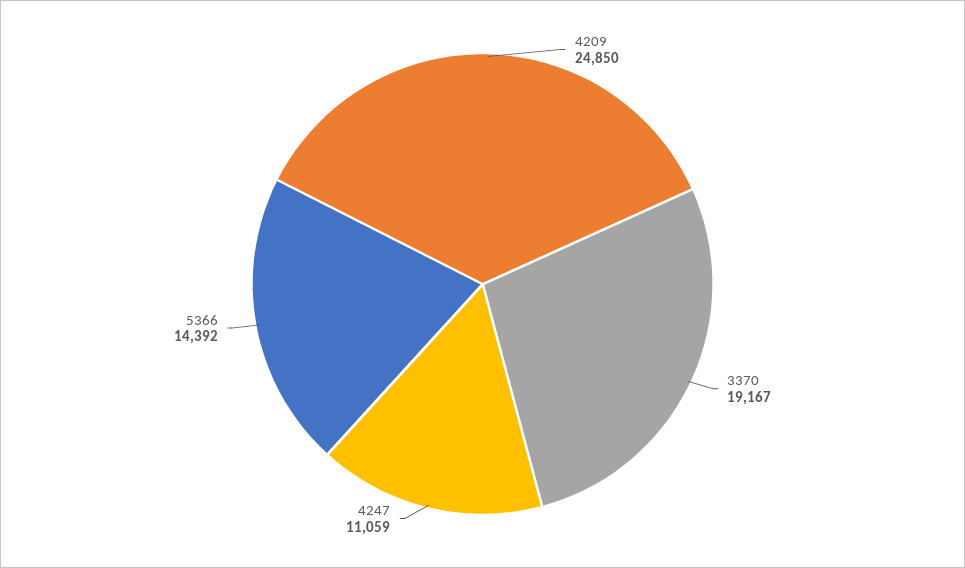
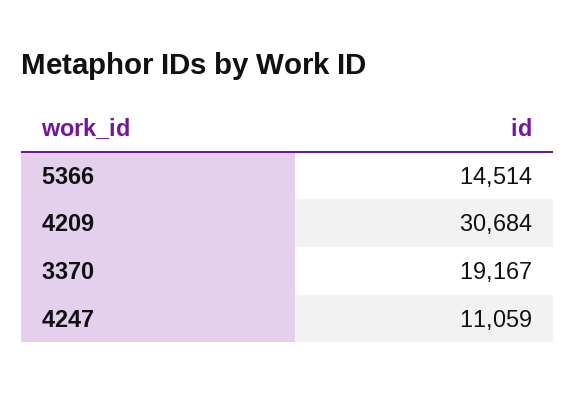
4209: 24850 -> 30684
5366: 14392 -> 14514

